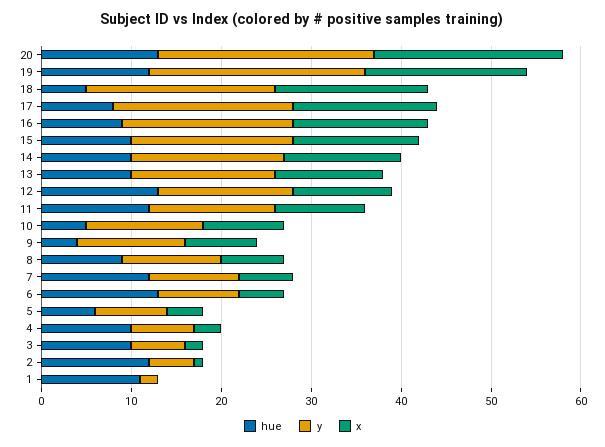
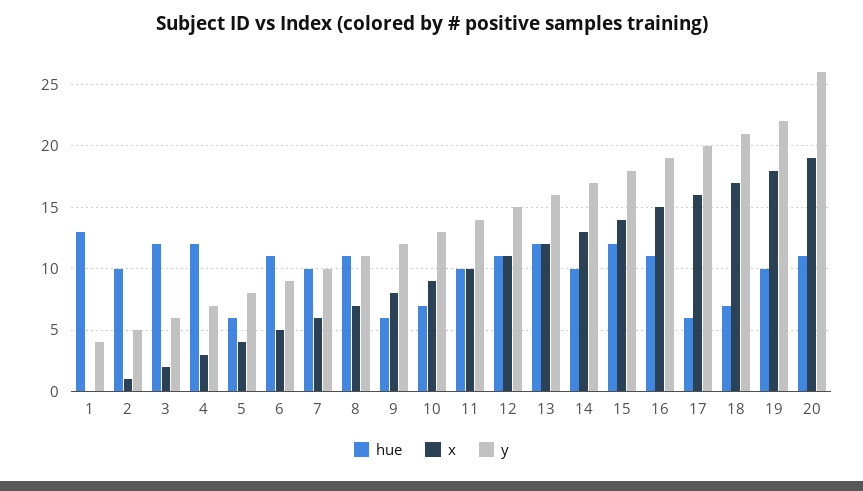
hue, 20: 13 -> 11
y, 20: 24 -> 26
x, 20: 21 -> 19
hue, 19: 12 -> 10
y, 19: 24 -> 22
hue, 18: 5 -> 7
hue, 17: 8 -> 6
hue, 16: 9 -> 11
hue, 15: 10 -> 12
hue, 13: 10 -> 12
hue, 12: 13 -> 11
hue, 11: 12 -> 10
hue, 10: 5 -> 7
hue, 9: 4 -> 6
hue, 8: 9 -> 11
hue, 7: 12 -> 10
hue, 6: 13 -> 11
hue, 4: 10 -> 12
hue, 3: 10 -> 12
hue, 2: 12 -> 10
hue, 1: 11 -> 13
y, 1: 2 -> 4

